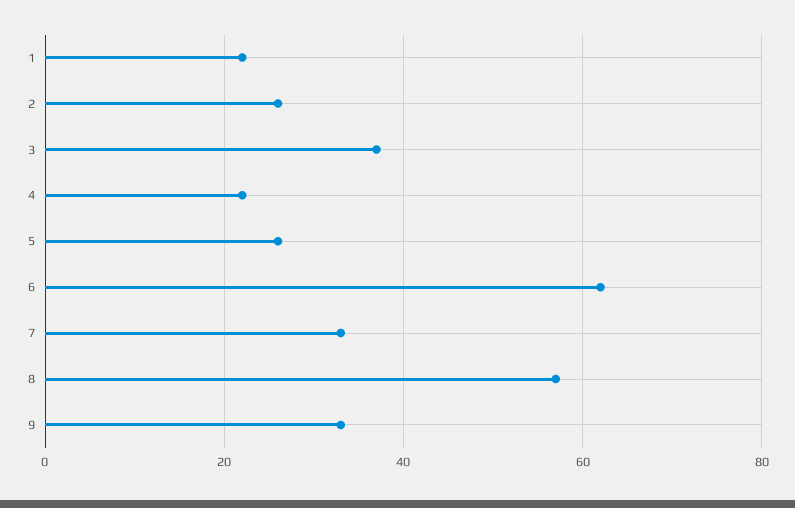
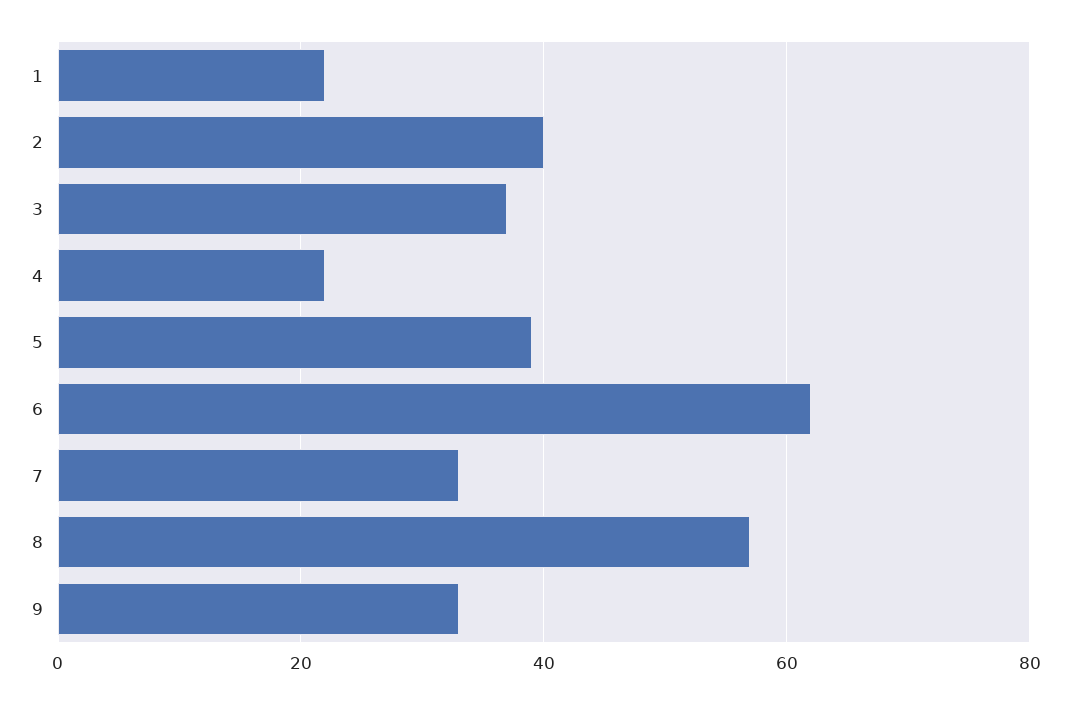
2: 25 -> 40
5: 25 -> 40

